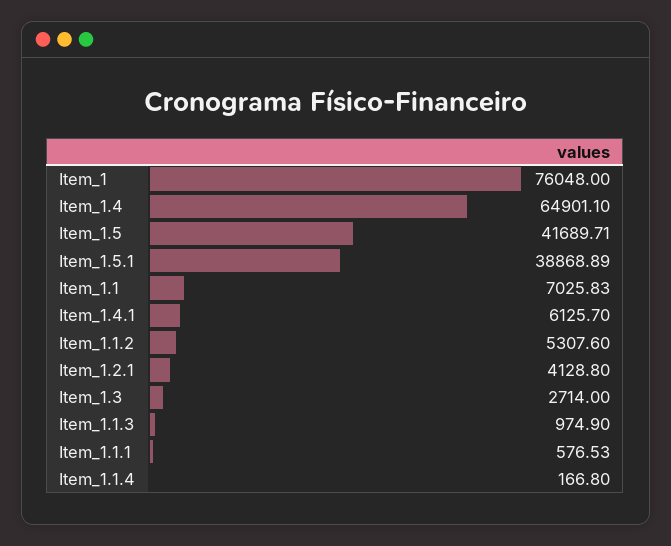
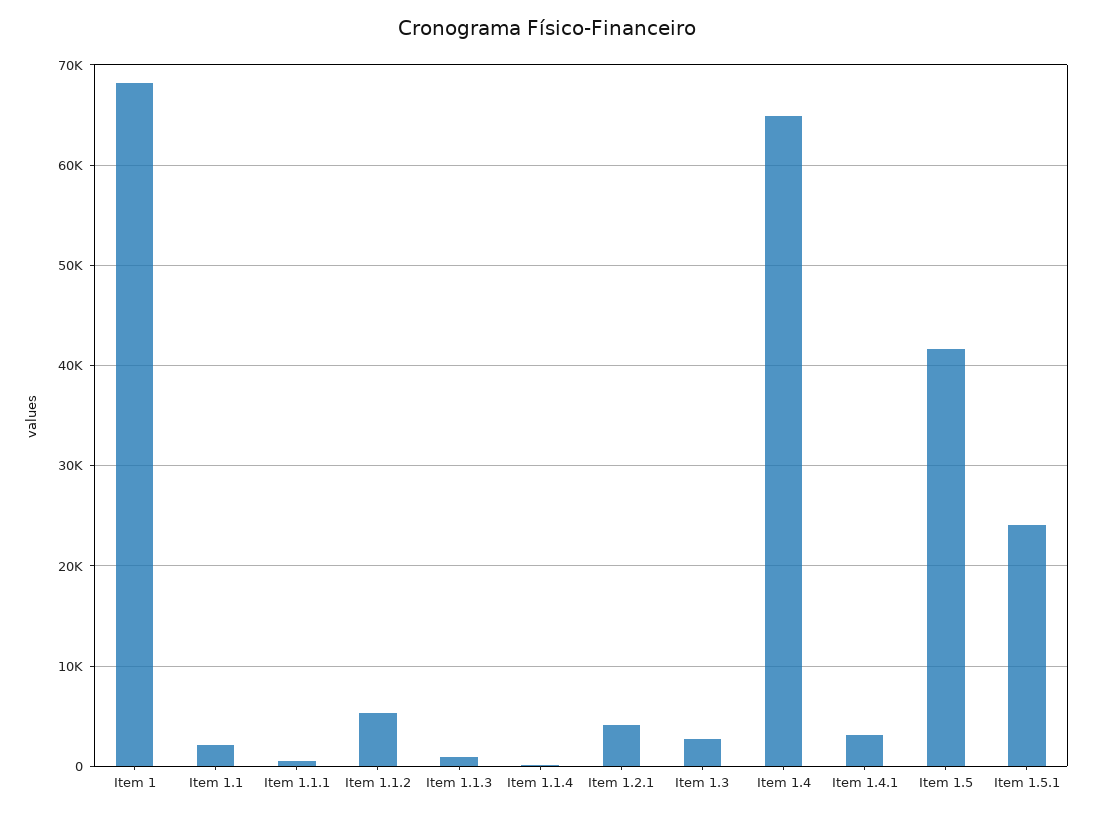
Item_1: 76048 -> 68000
Item_1.5.1: 38868.89 -> 24000
Item_1.1: 7025.83 -> 2000
Item_1.4.1: 6125.7 -> 3000

